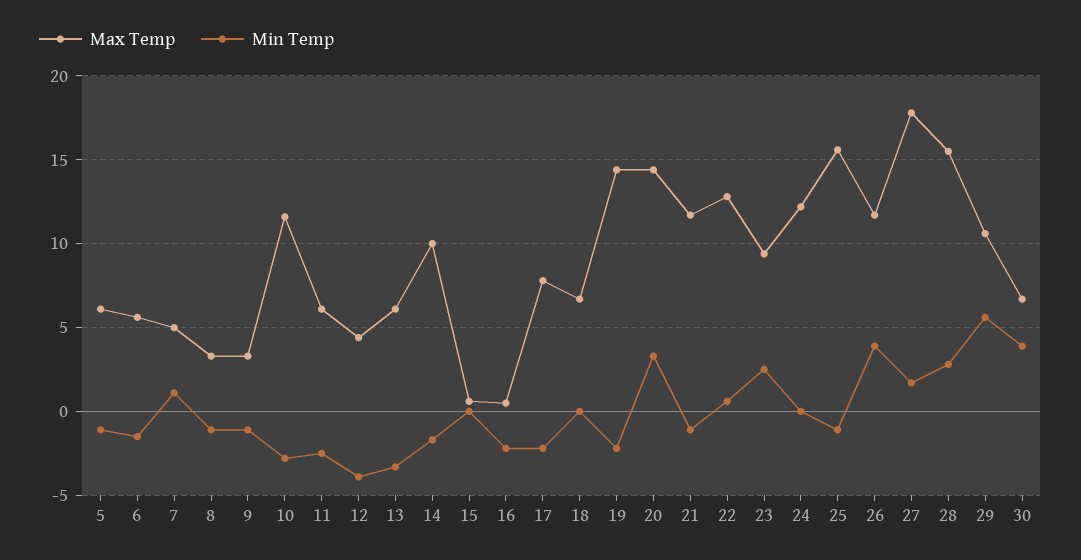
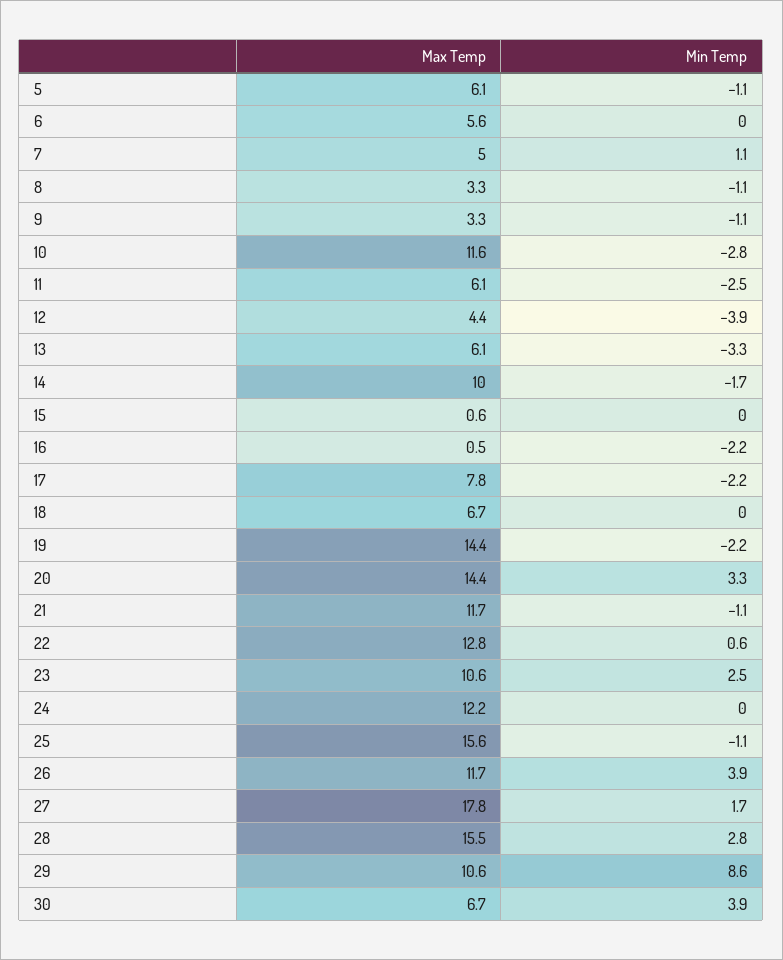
Min Temp, 6: -1.5 -> 0
Max Temp, 23: 9.5 -> 10.6
Min Temp, 29: 5.5 -> 8.6

